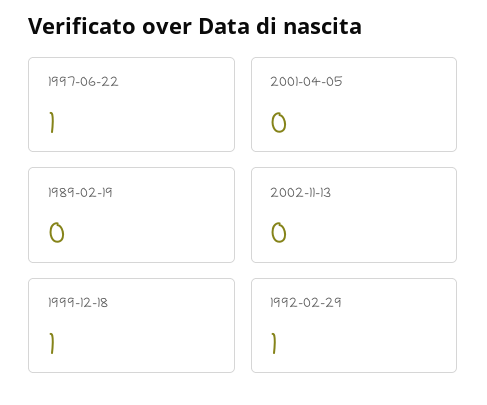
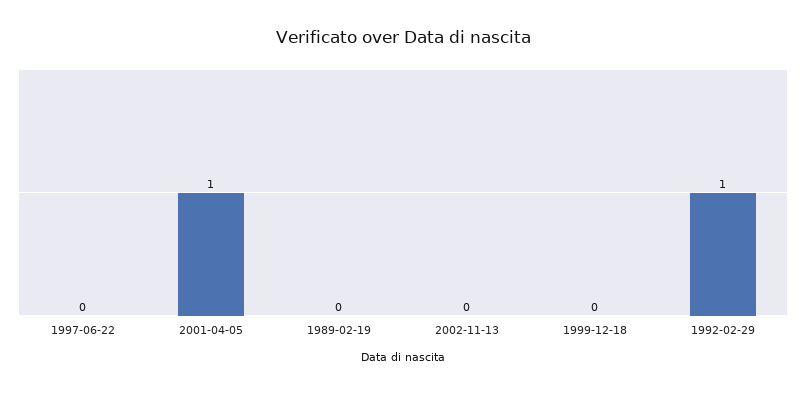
1997-06-22: 1 -> 0
2001-04-05: 0 -> 1
1999-12-18: 1 -> 0

